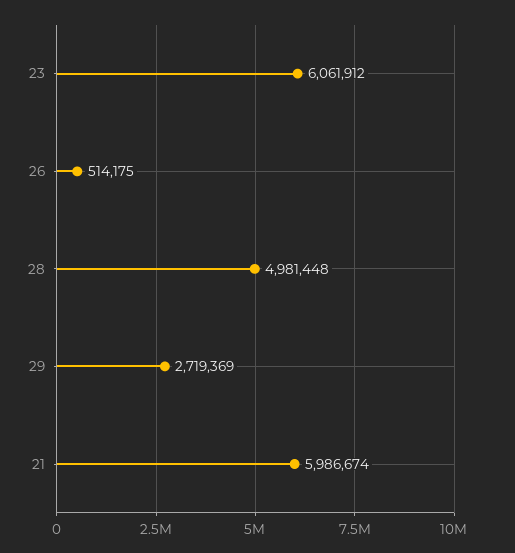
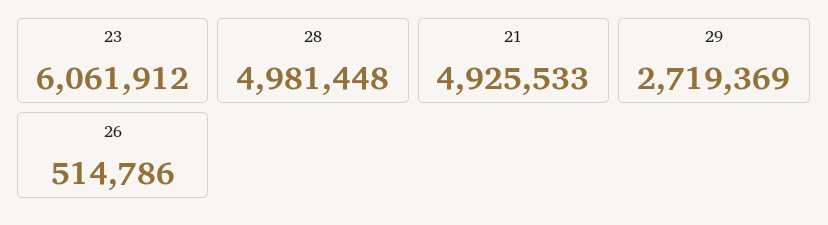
26: 514175 -> 514786
21: 5986674 -> 4925533

